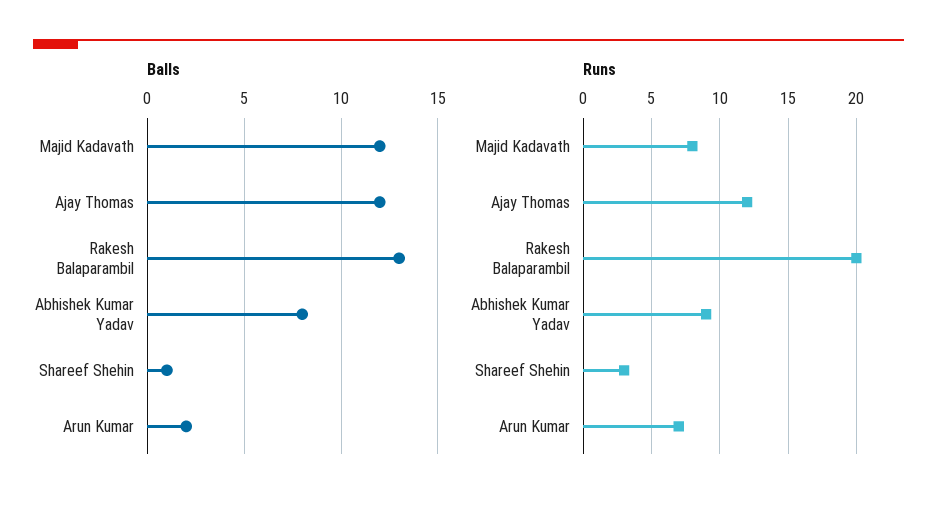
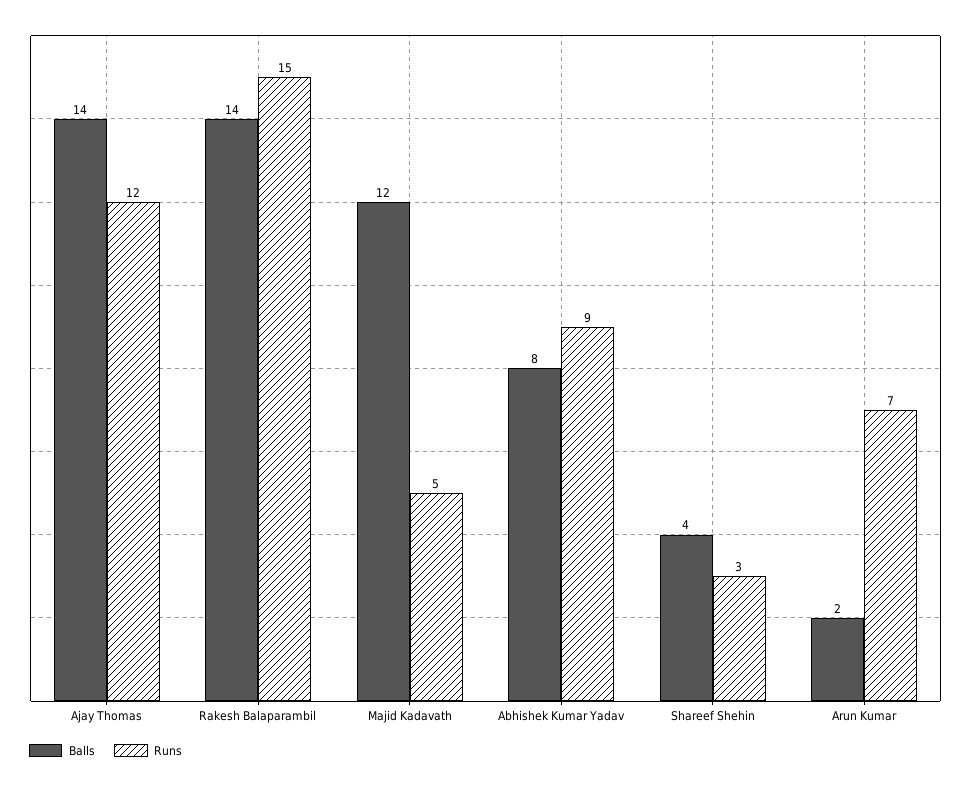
Balls, Ajay Thomas: 12 -> 14
Balls, Rakesh Balaparambil: 13 -> 14
Balls, Shareef Shehin: 1 -> 4
Runs, Majid Kadavath: 8 -> 5
Runs, Rakesh Balaparambil: 20 -> 15

